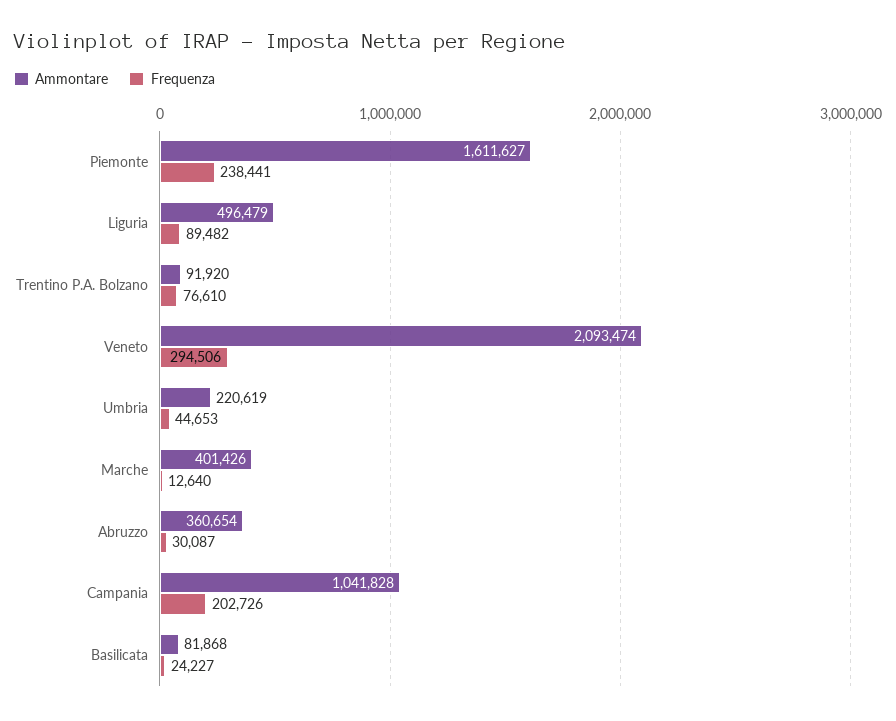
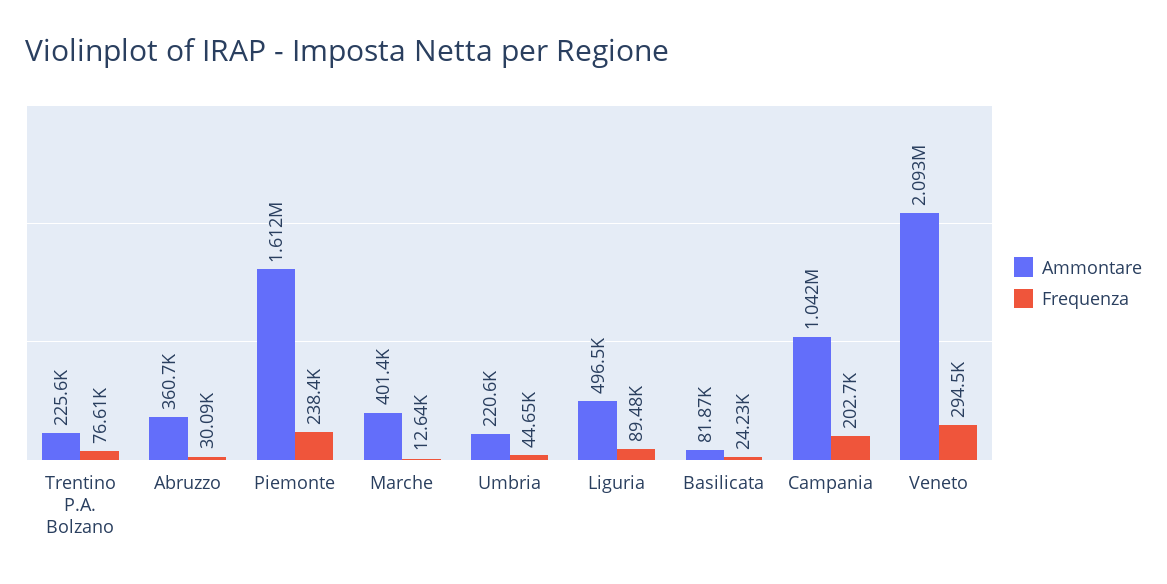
Ammontare, Trentino P.A. Bolzano: 91920 -> 225600

